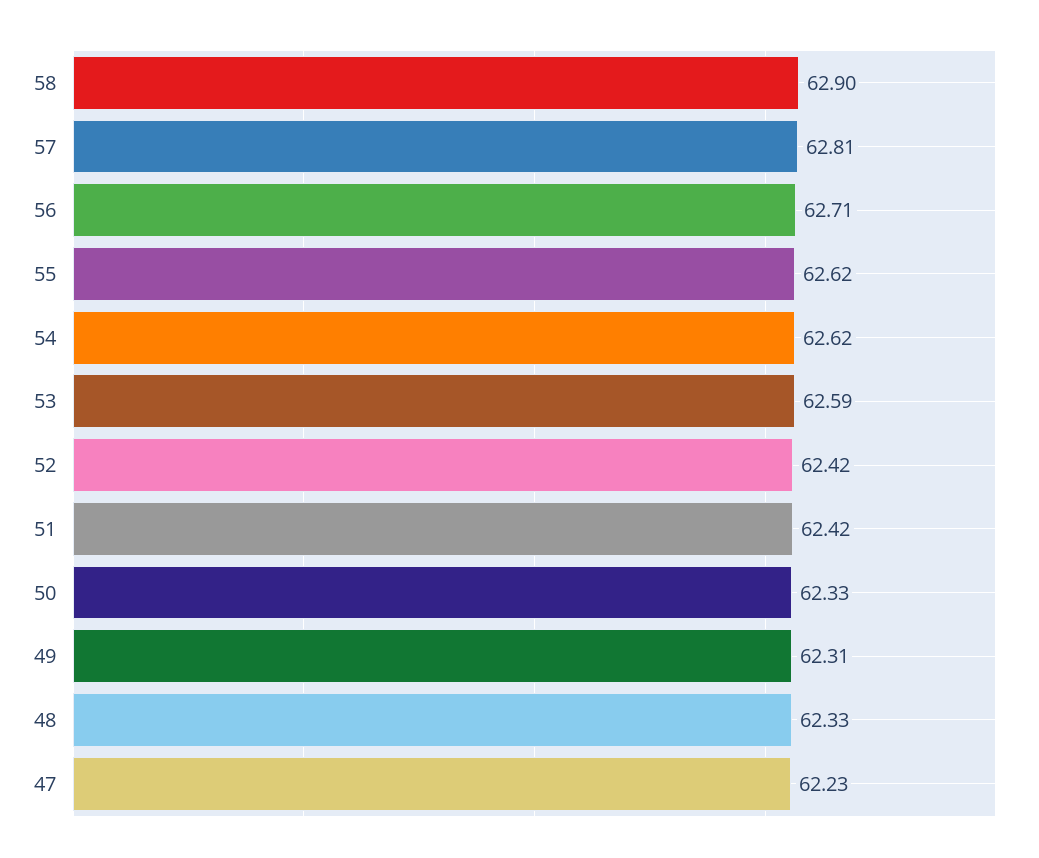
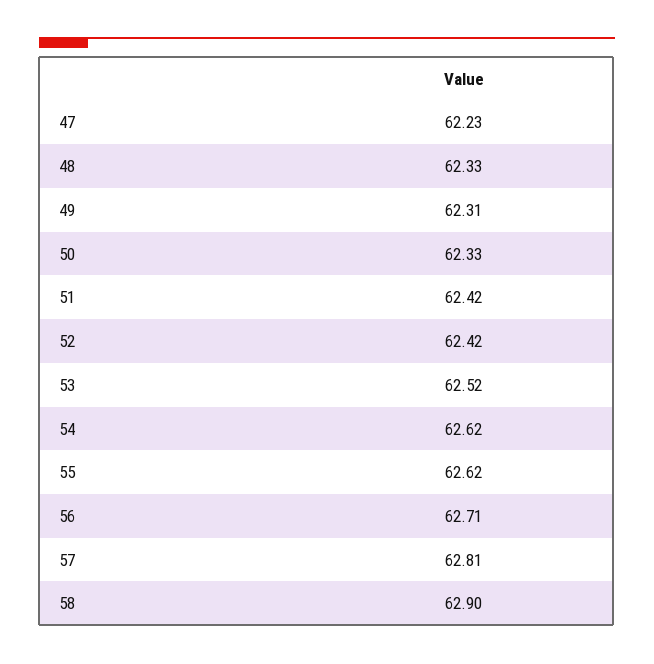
53: 62.59 -> 62.52

